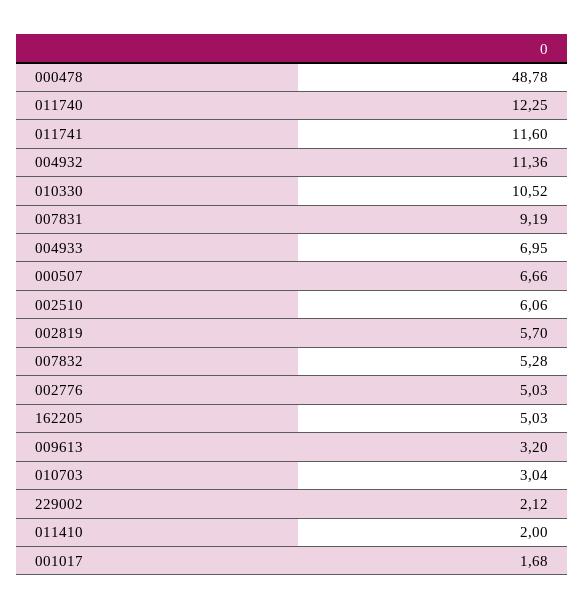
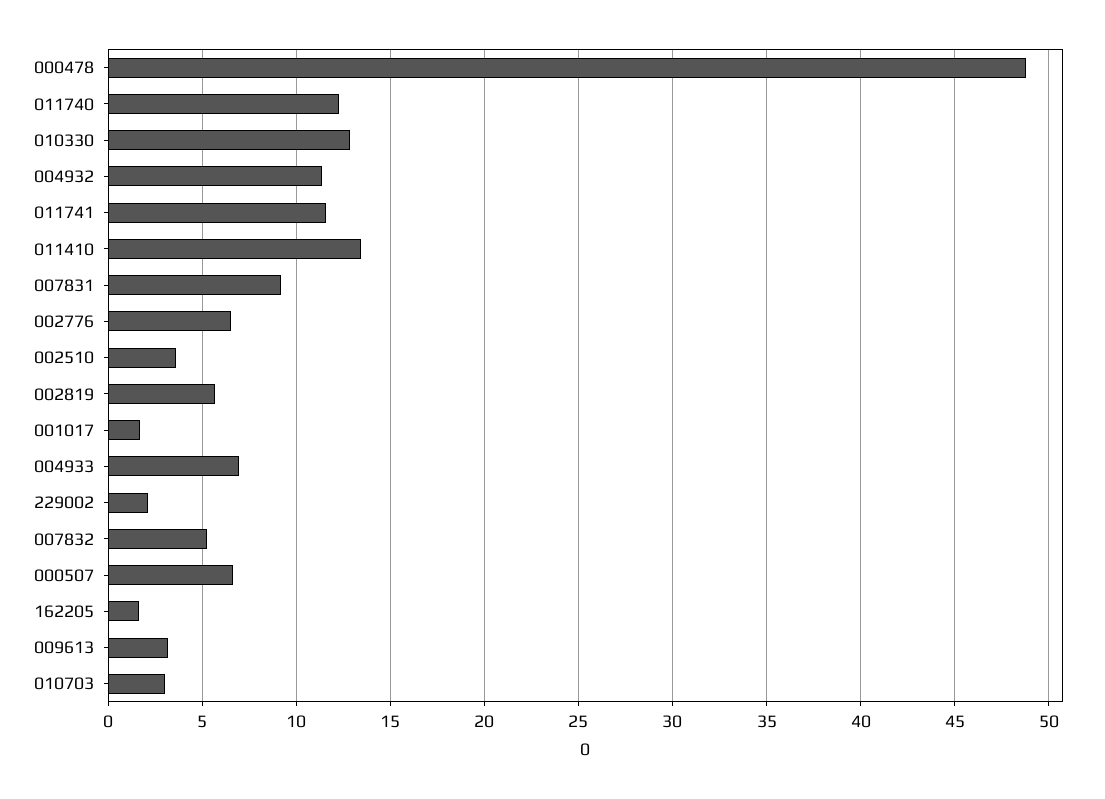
010330: 10.52 -> 13
002510: 6.06 -> 3.5
002776: 5.03 -> 6.5
162205: 5.03 -> 1.5
011410: 2 -> 13.5

